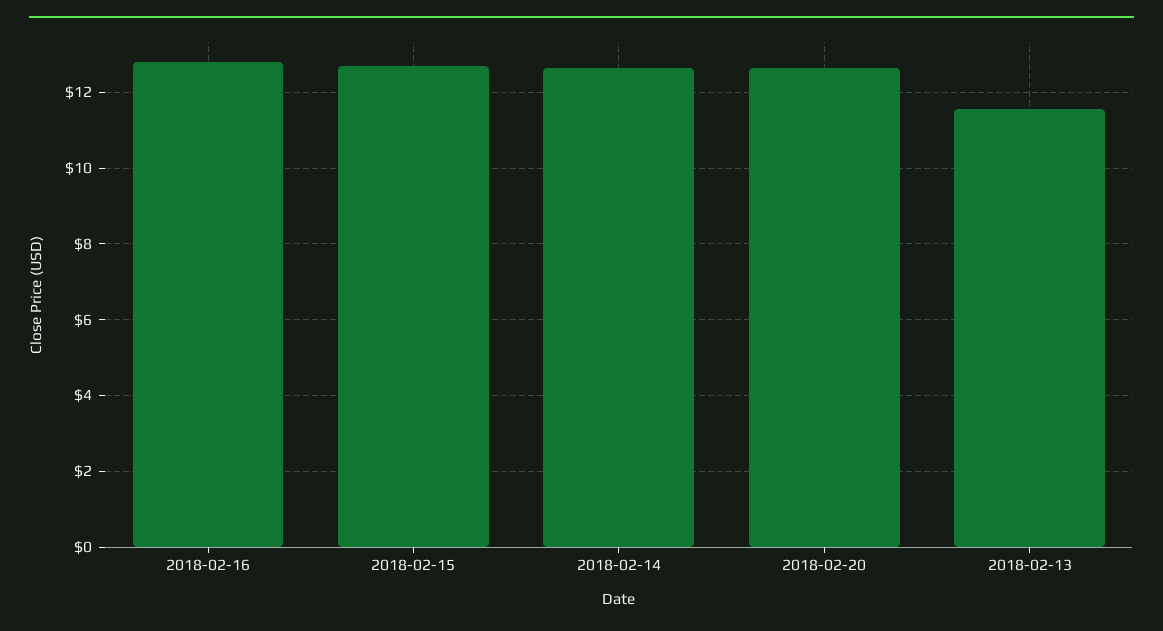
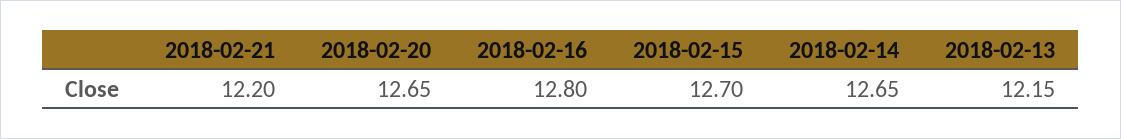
2018-02-13: 11.6 -> 12.15
2018-02-21: none -> 12.2

